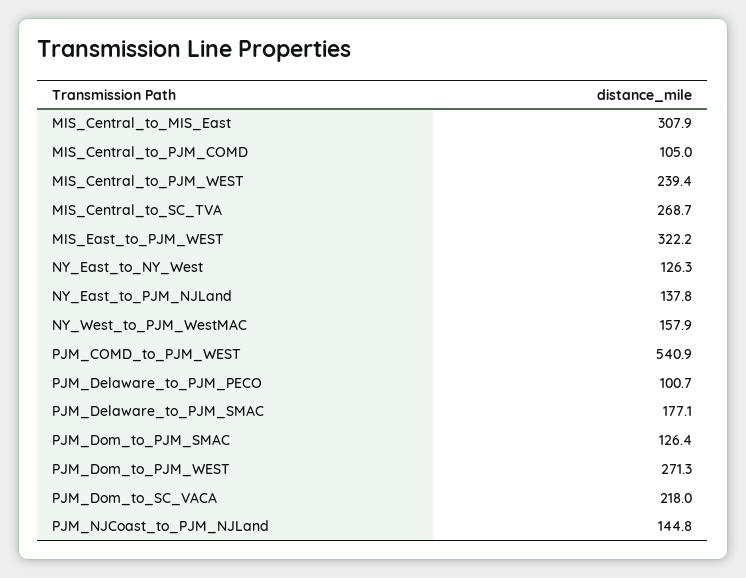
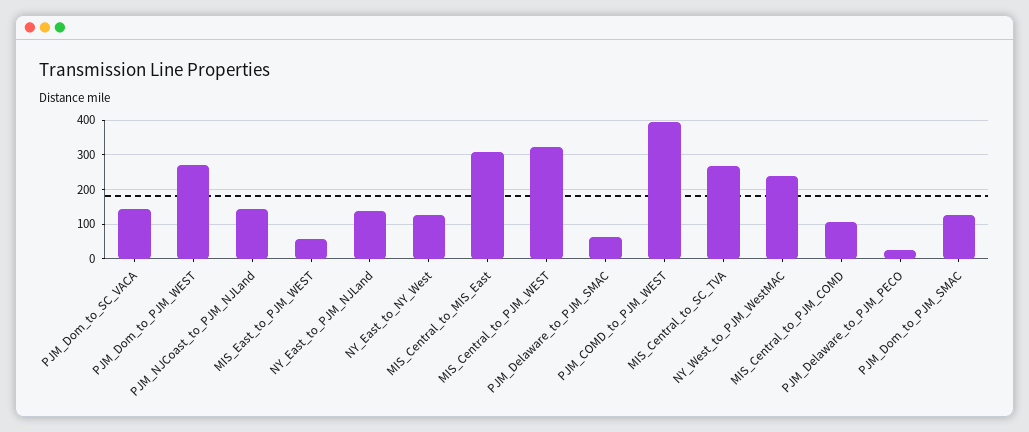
MIS_Central_to_PJM_WEST: 239.4 -> 320
MIS_East_to_PJM_WEST: 322.2 -> 60
NY_West_to_PJM_WestMAC: 157.9 -> 240
PJM_COMD_to_PJM_WEST: 540.9 -> 400
PJM_Delaware_to_PJM_PECO: 100.7 -> 20
PJM_Delaware_to_PJM_SMAC: 177.1 -> 60
PJM_Dom_to_SC_VACA: 218 -> 140

